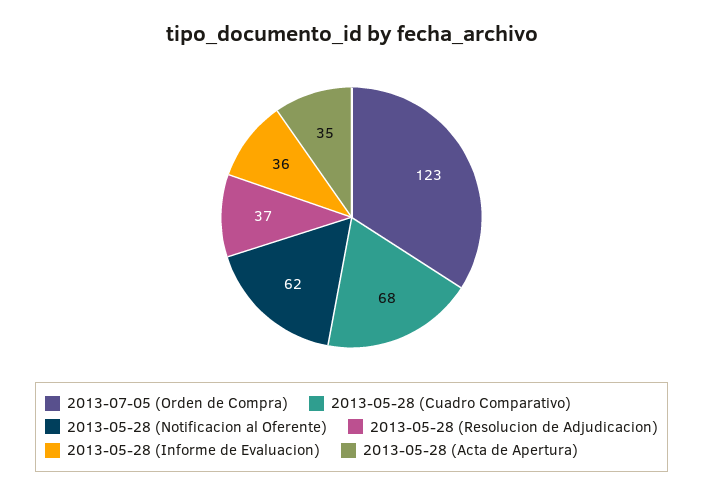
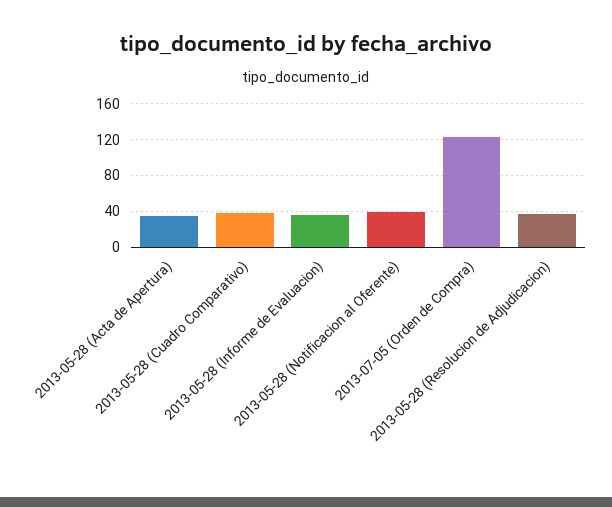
2013-05-28 (Cuadro Comparativo): 68 -> 40
2013-05-28 (Notificacion al Oferente): 62 -> 40

